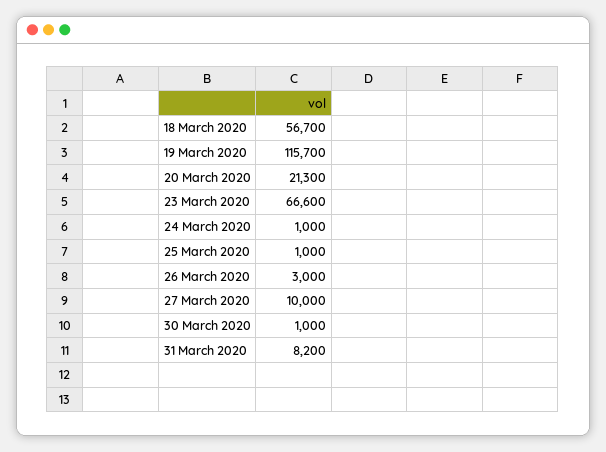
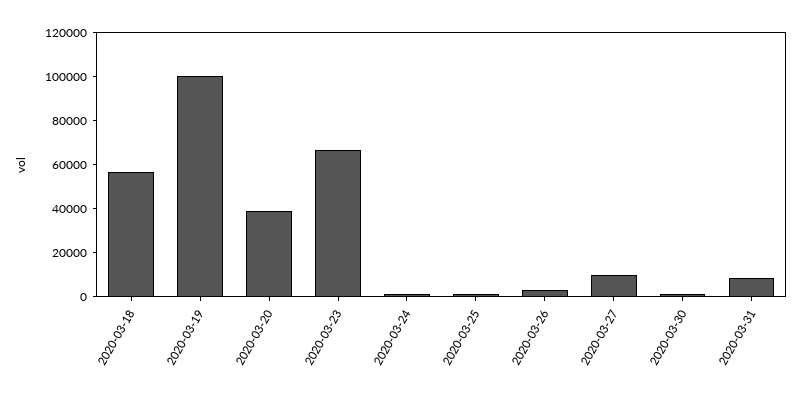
19 March 2020: 115700 -> 100000
20 March 2020: 21300 -> 40000

